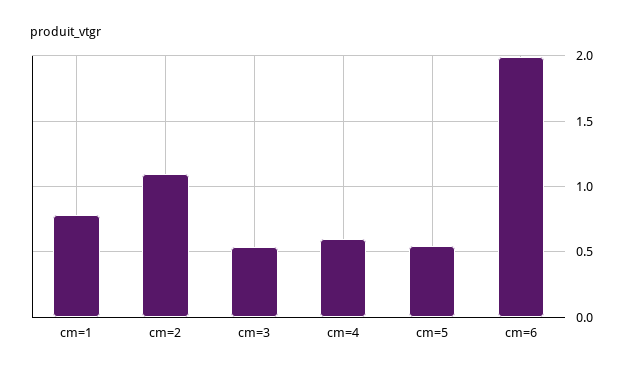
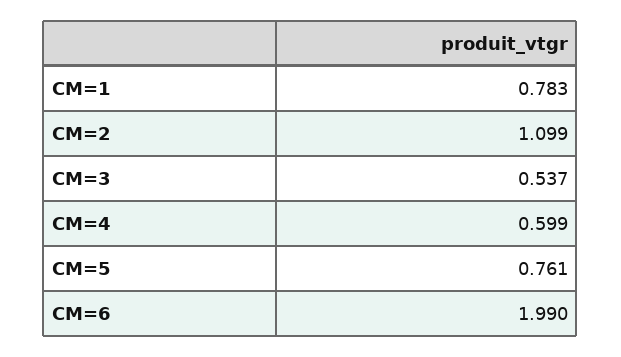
cm=5: 0.55 -> 0.761

